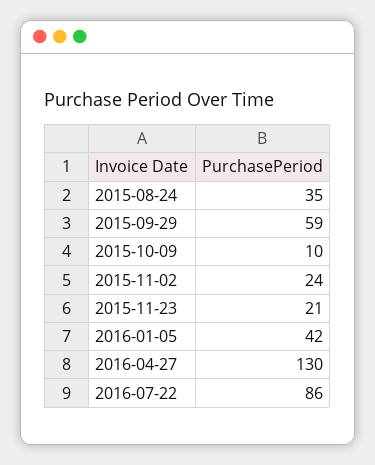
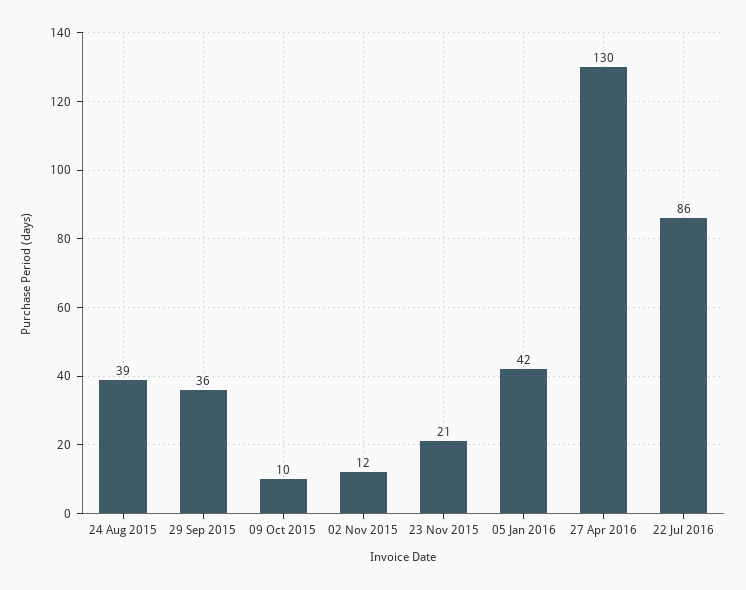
2015-08-24: 35 -> 39
2015-09-29: 59 -> 36
2015-11-02: 24 -> 12

